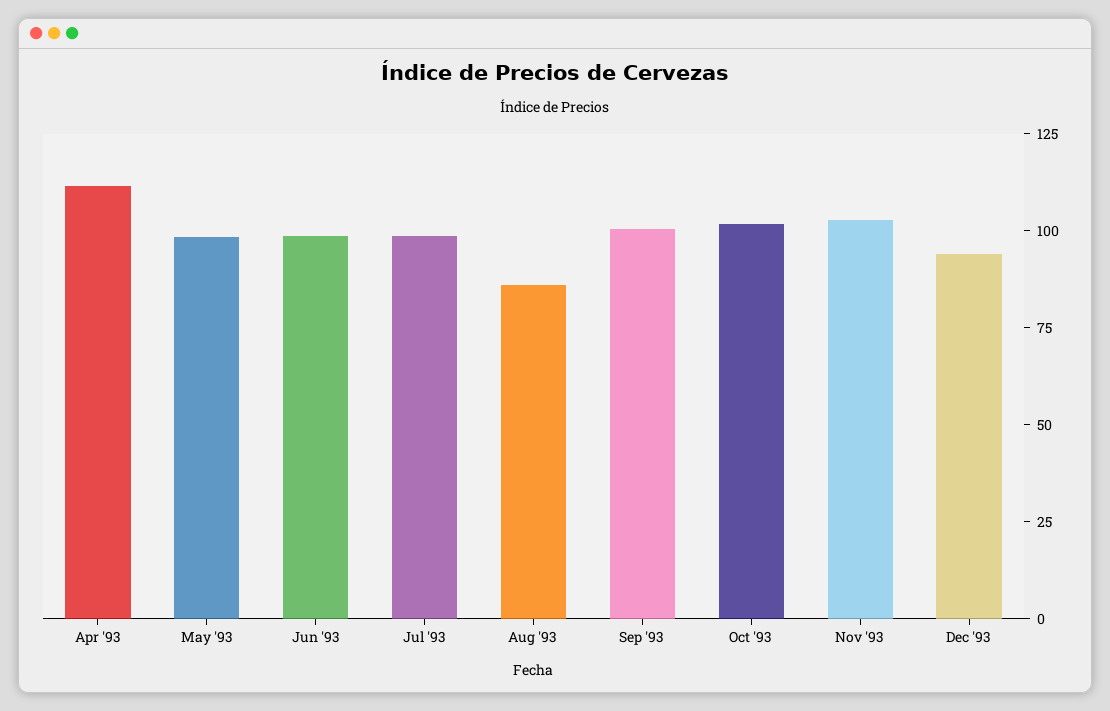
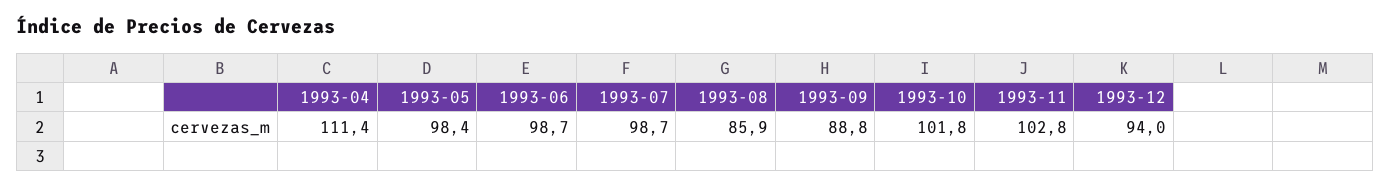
Sep '93: 100 -> 88.8

